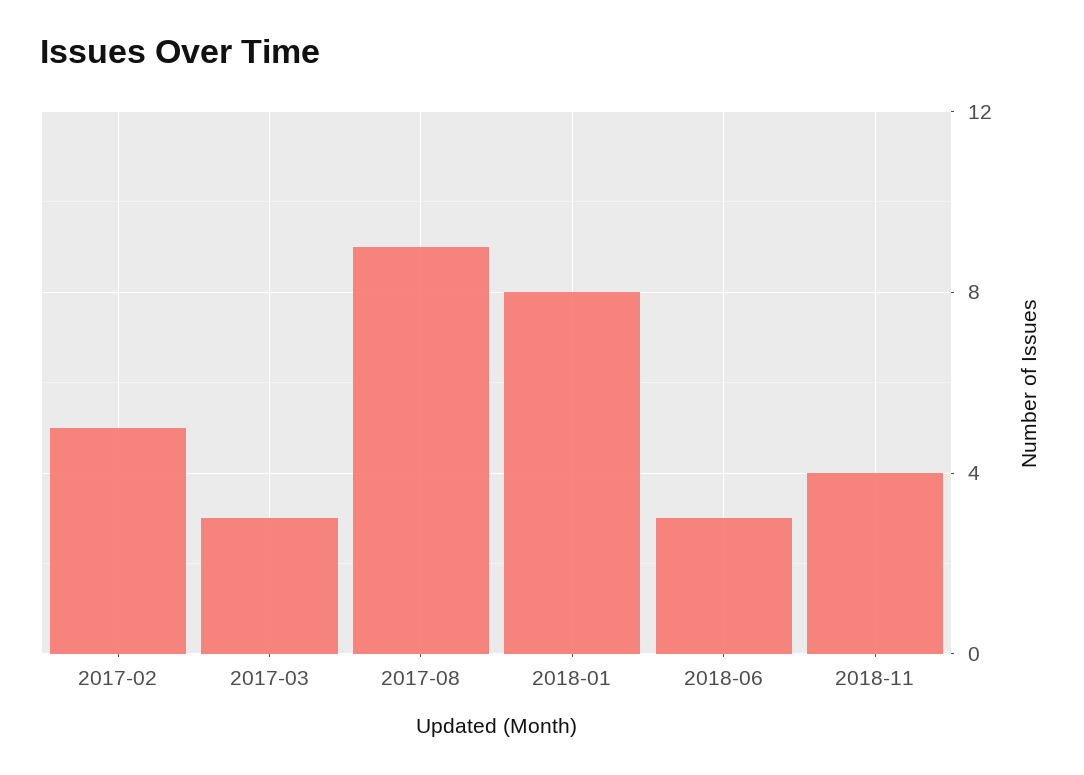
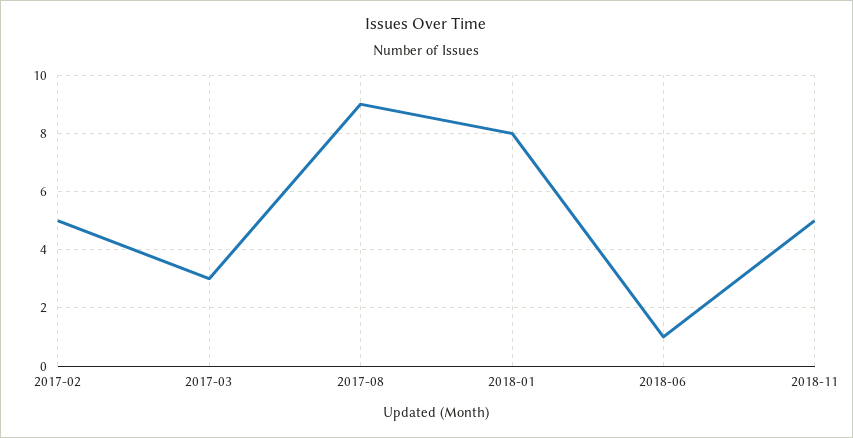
2018-06: 3 -> 1
2018-11: 4 -> 5

